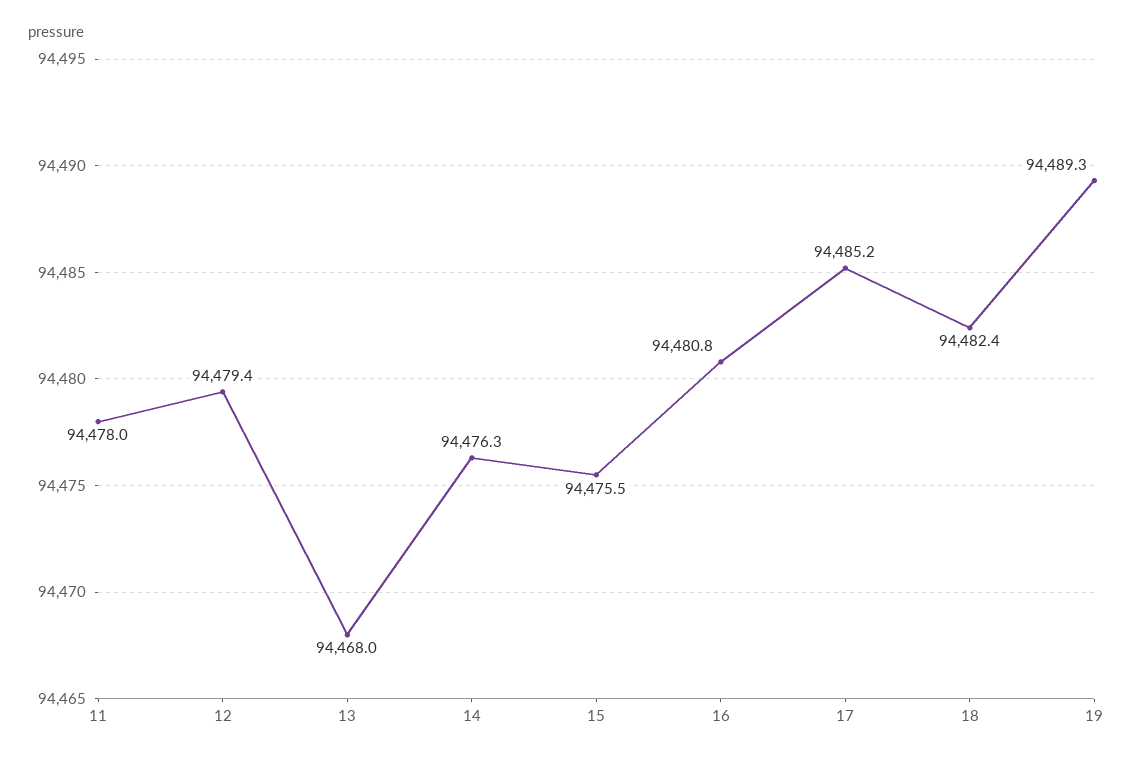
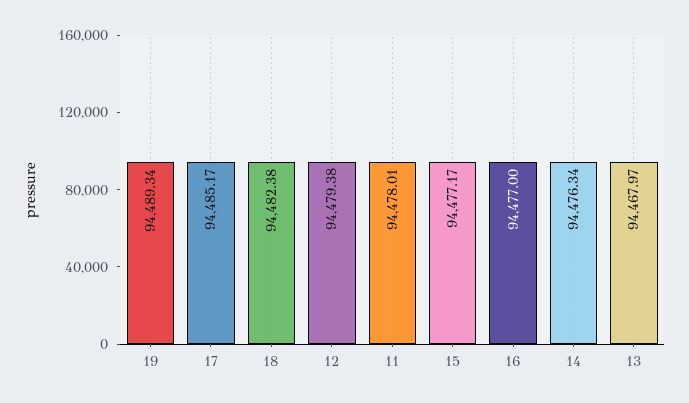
15: 94475.5 -> 94477.17
16: 94480.8 -> 94477

